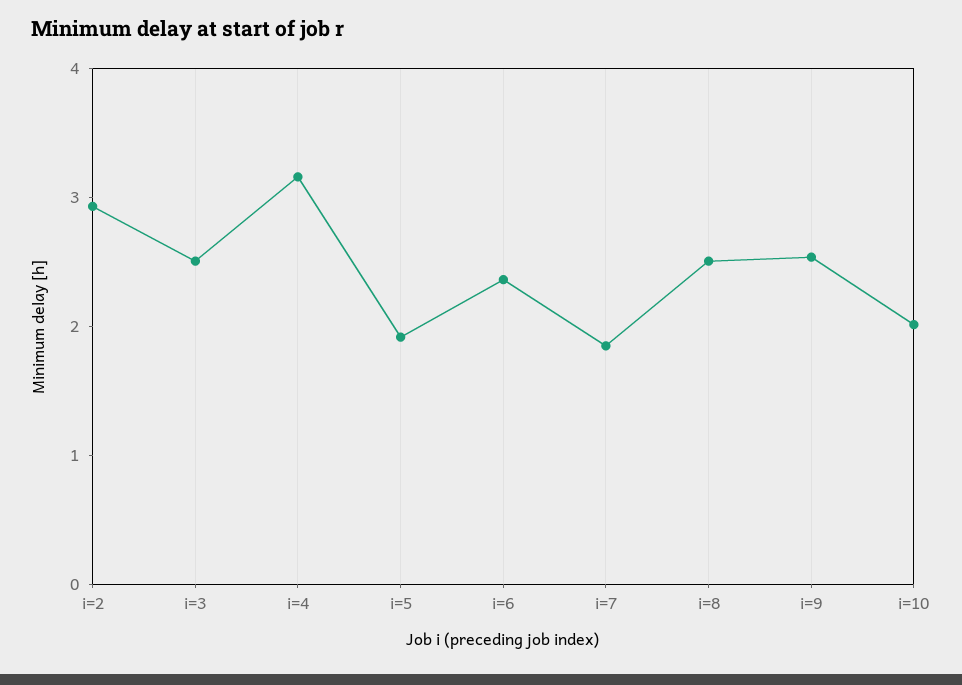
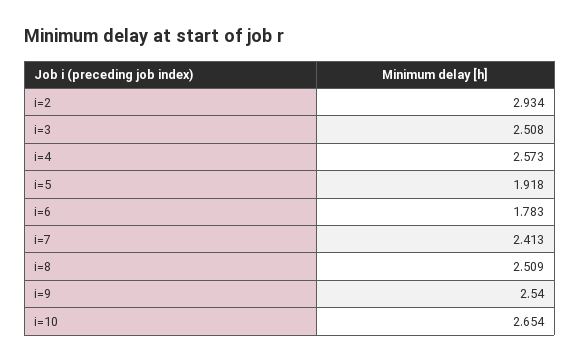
i=4: 3.2 -> 2.573
i=6: 2.4 -> 1.783
i=7: 1.8 -> 2.413
i=10: 2 -> 2.654

